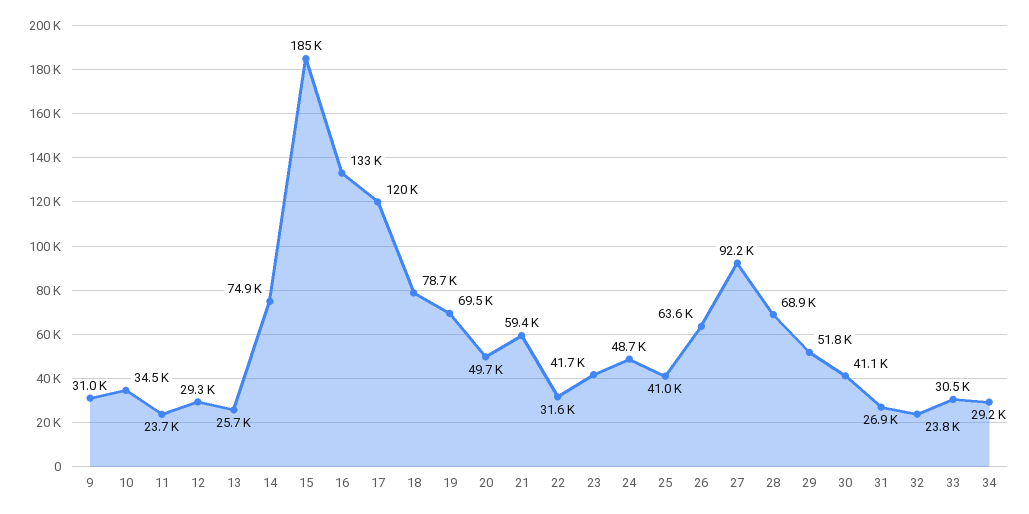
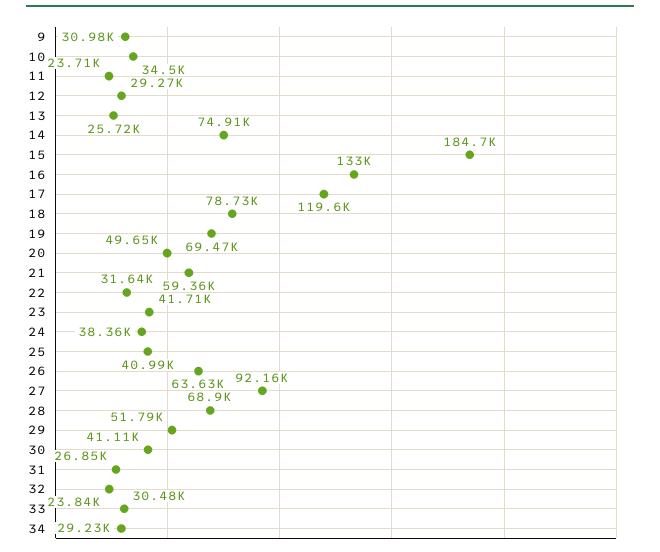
24: 48700 -> 38360

